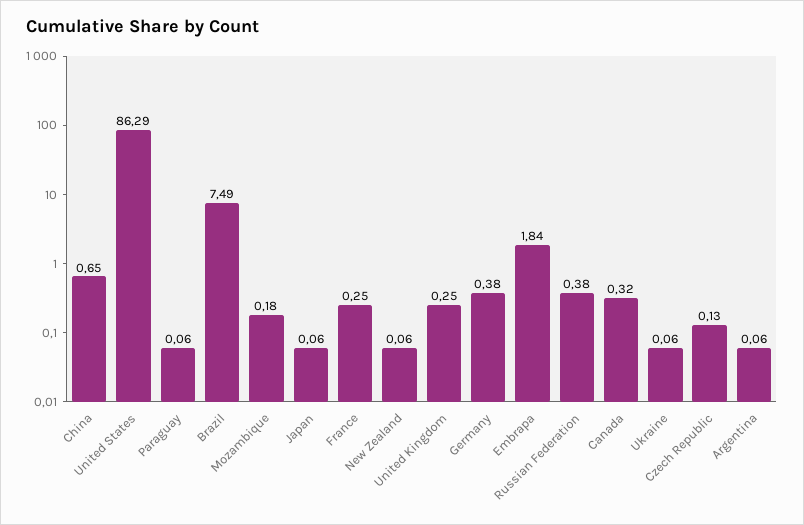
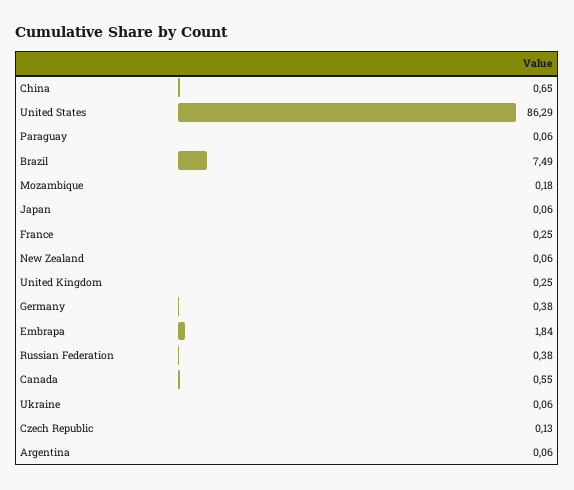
Canada: 0.32 -> 0.55

